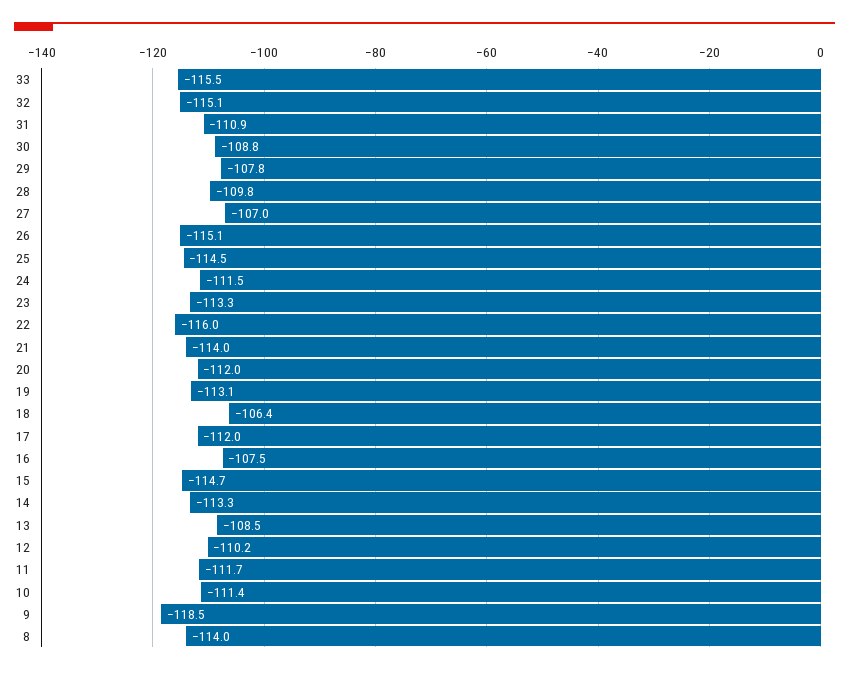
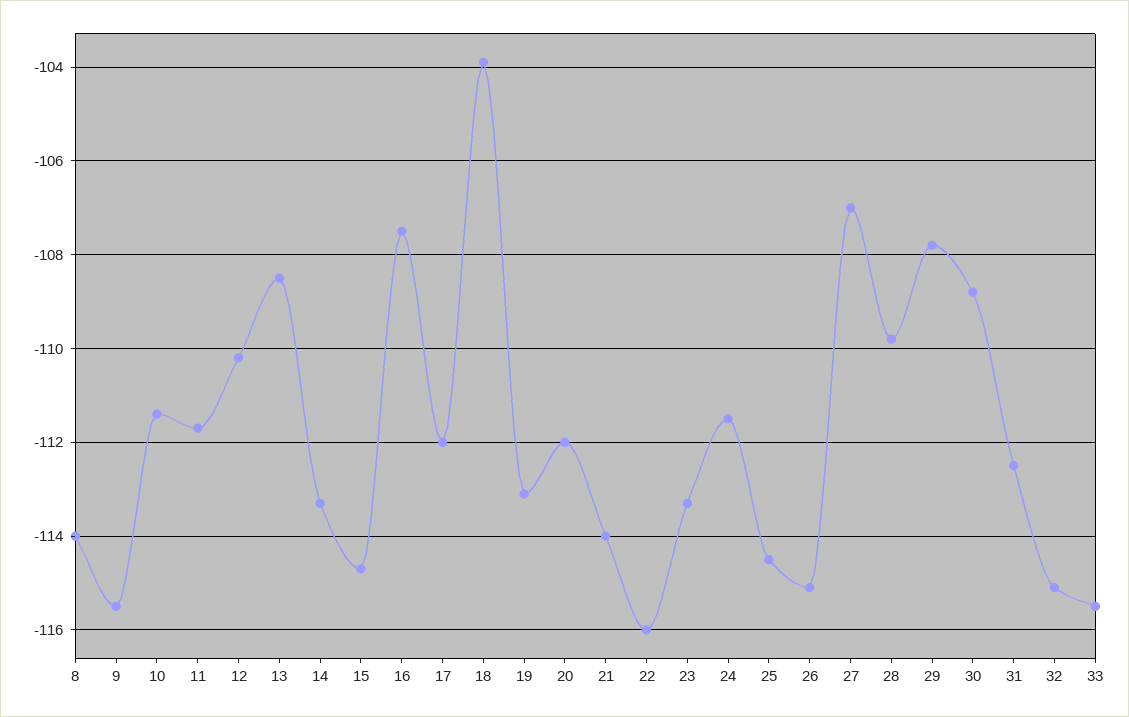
31: -110.9 -> -112.5
18: -106.4 -> -104
9: -118.5 -> -115.5

